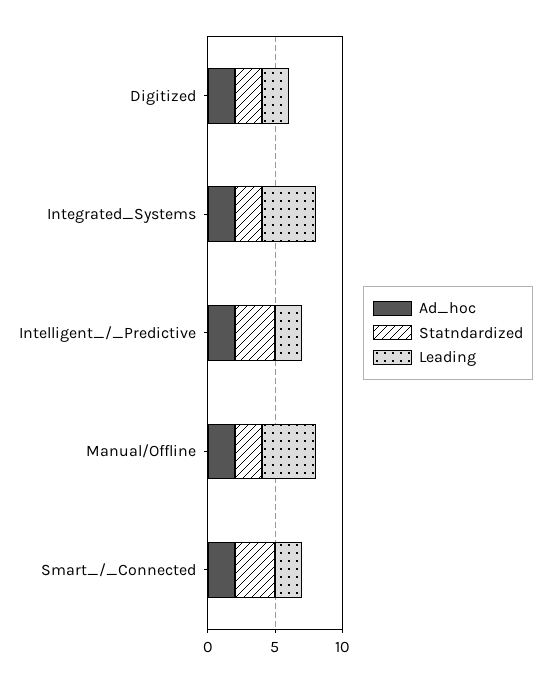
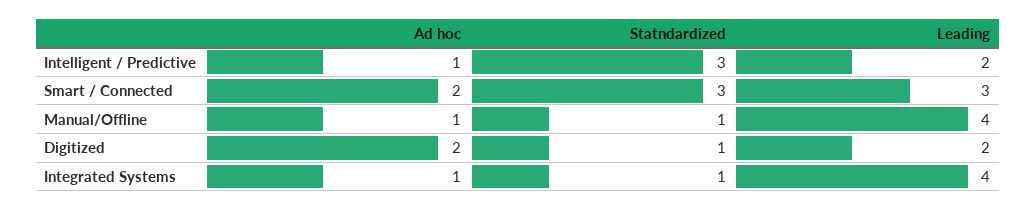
Statndardized, Digitized: 2 -> 1
Ad_hoc, Integrated_Systems: 2 -> 1
Statndardized, Integrated_Systems: 2 -> 1
Ad_hoc, Intelligent_/_Predictive: 2 -> 1
Ad_hoc, Manual/Offline: 2 -> 1
Statndardized, Manual/Offline: 2 -> 1
Leading, Smart_/_Connected: 2 -> 3

